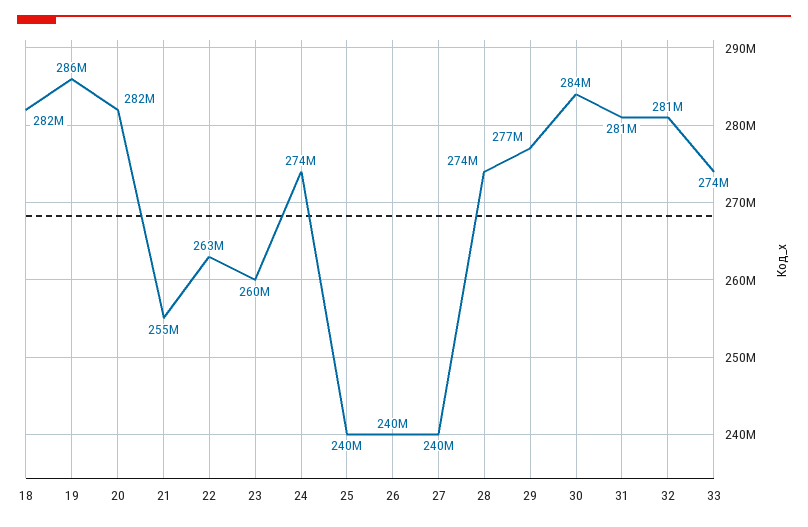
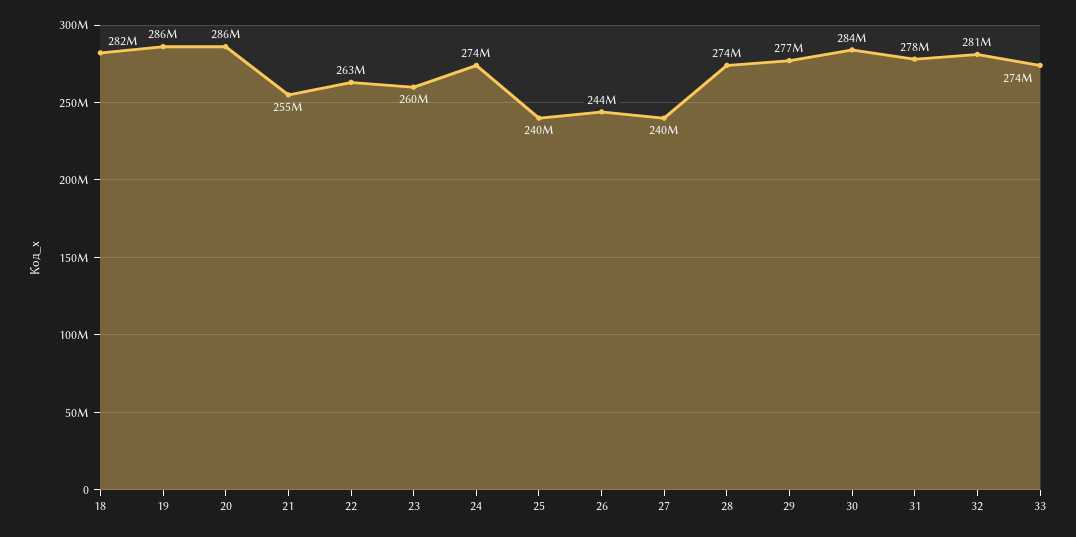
20: 282000000 -> 286000000
26: 240000000 -> 244000000
31: 281000000 -> 278000000

